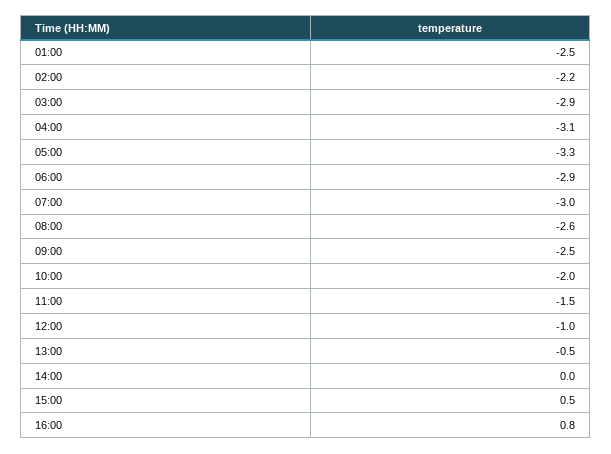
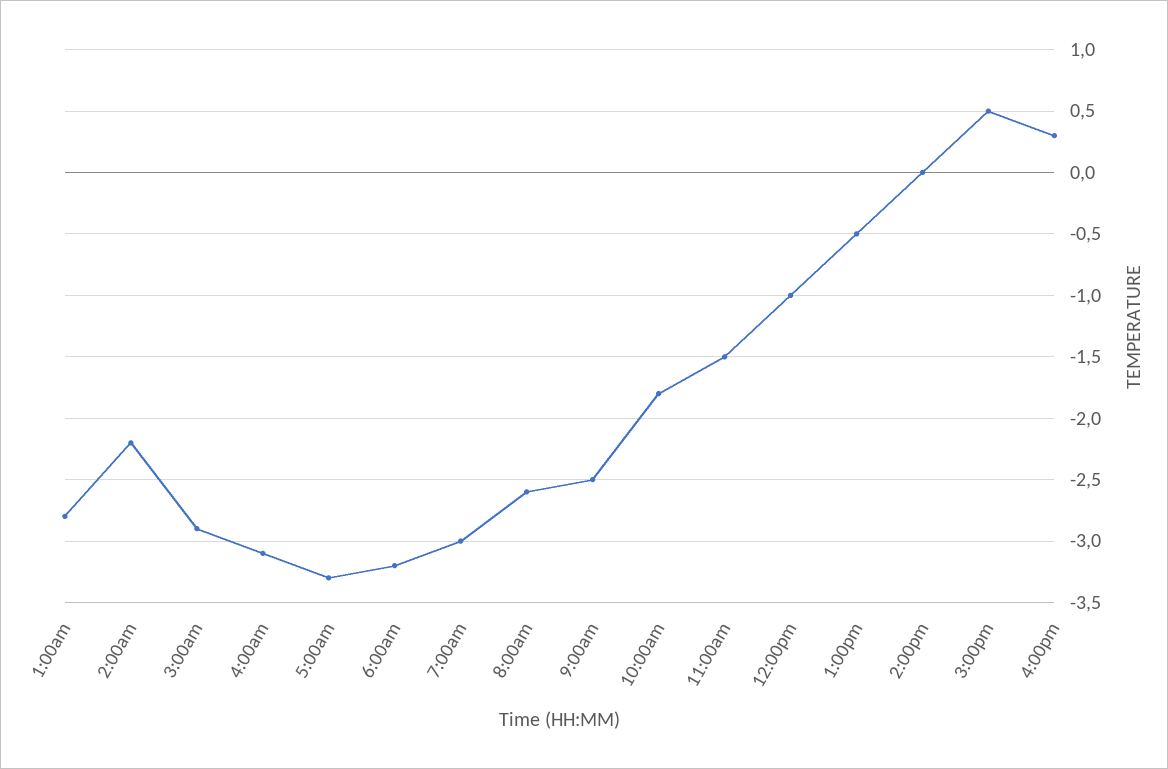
01:00: -2.5 -> -2.8
06:00: -2.9 -> -3.2
10:00: -2 -> -1.8
16:00: 0.8 -> 0.3

